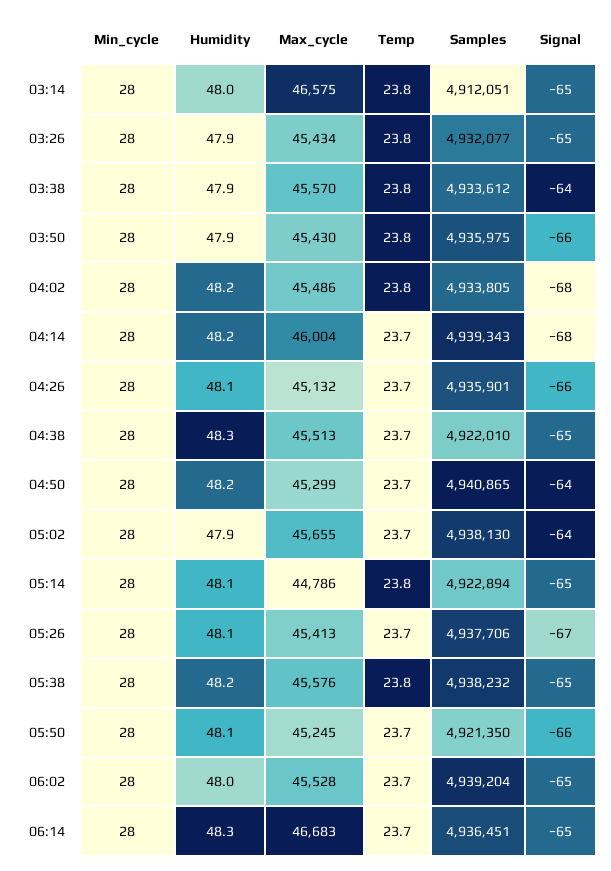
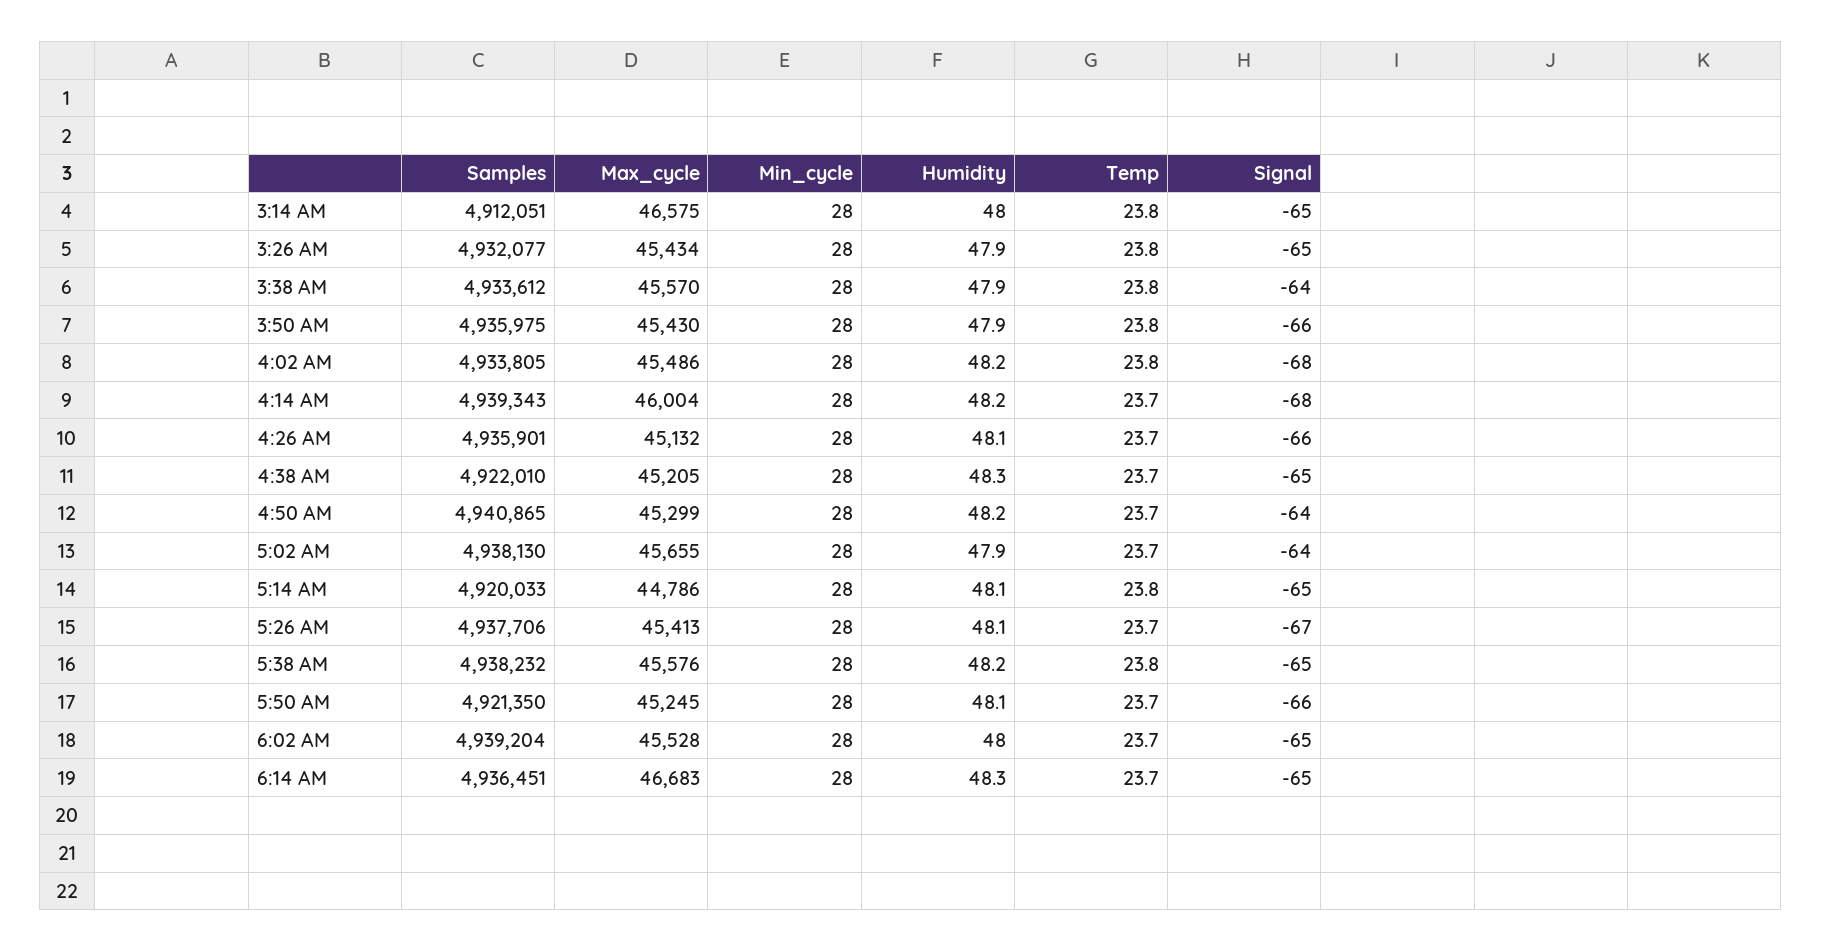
Max_cycle, 04:38: 45513 -> 45205
Samples, 05:14: 4922894 -> 4920033

